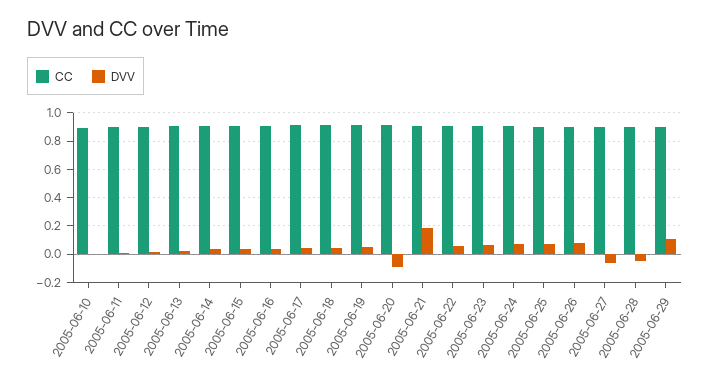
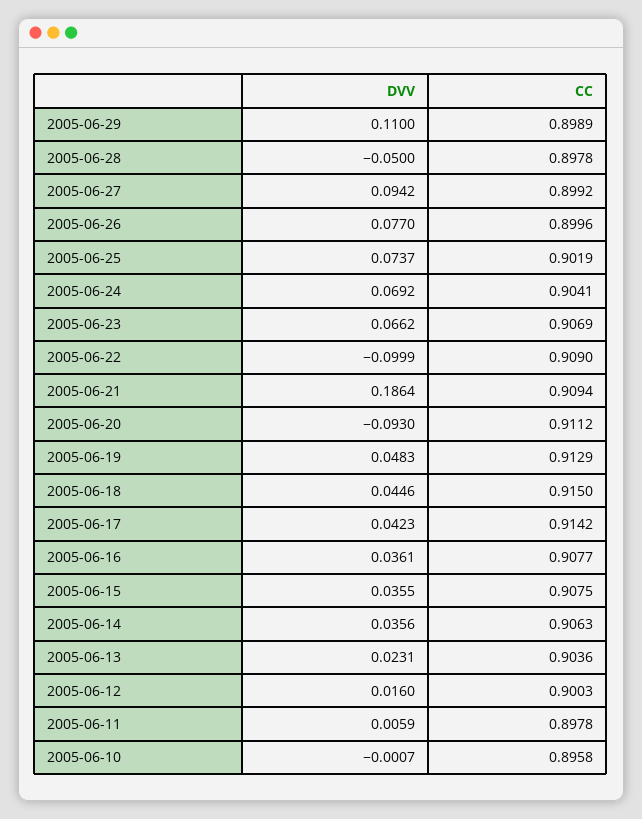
DVV, 2005-06-22: 0.05 -> -0.0999
DVV, 2005-06-27: -0.05 -> 0.0942

